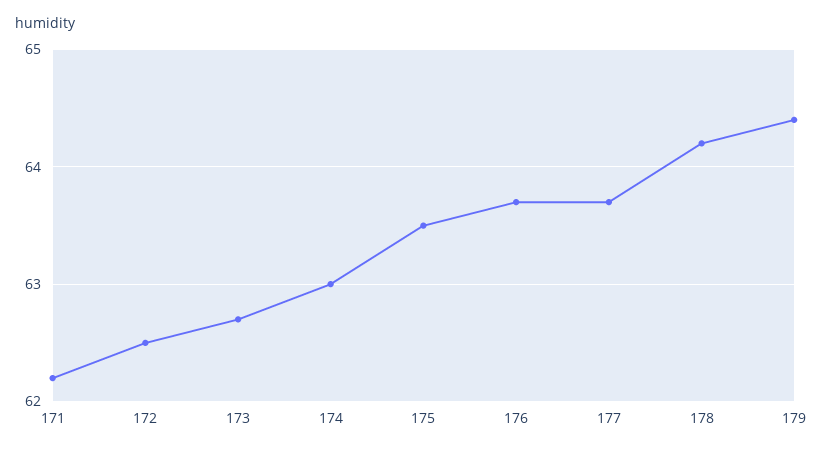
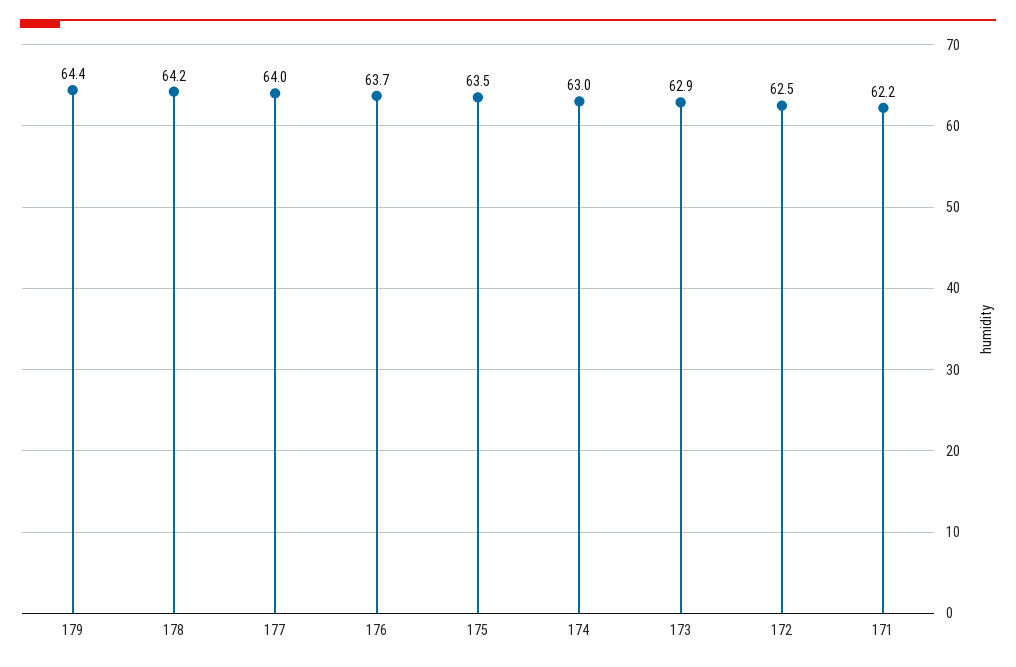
173: 62.7 -> 62.9
177: 63.7 -> 64

